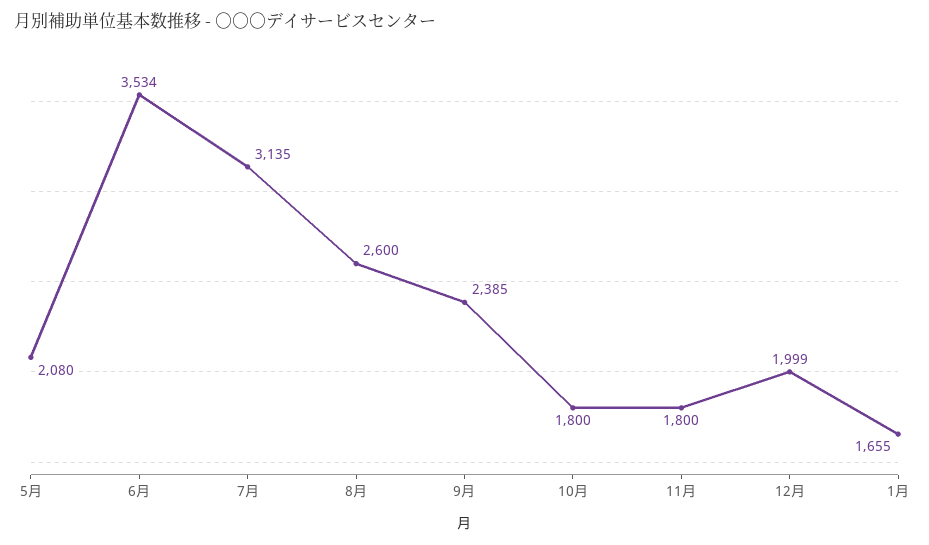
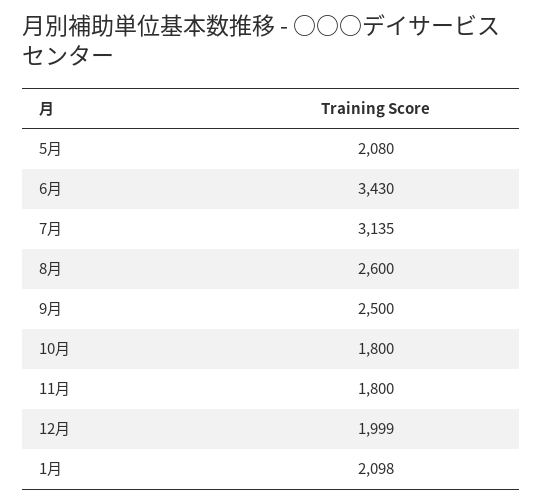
6月: 3534 -> 3430
9月: 2385 -> 2500
1月: 1655 -> 2098

